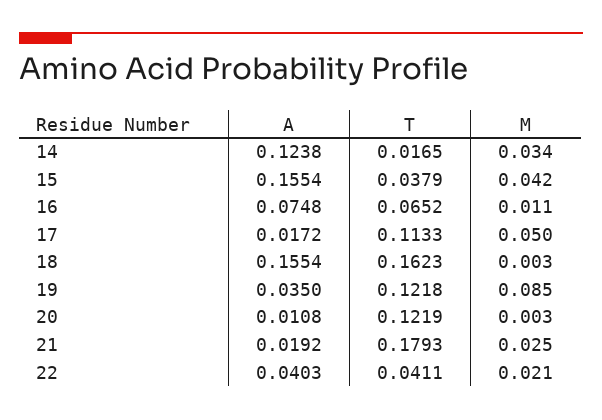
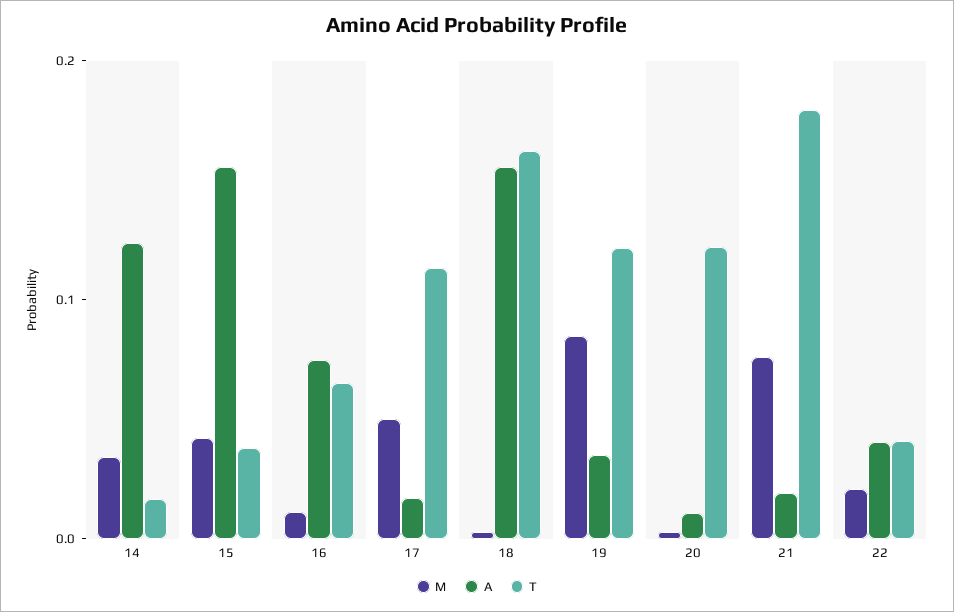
M, 21: 0.025 -> 0.08

